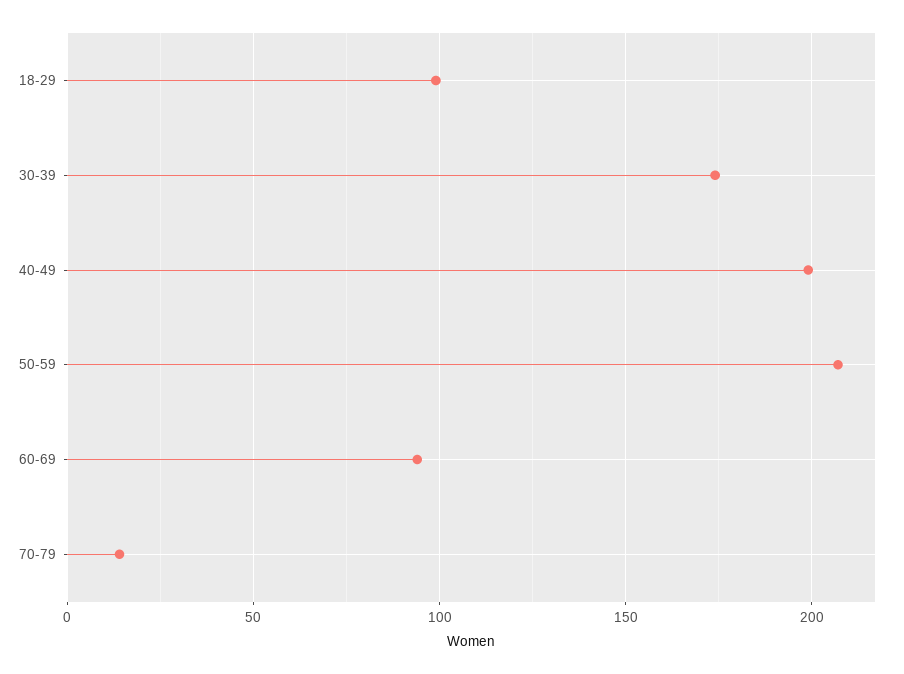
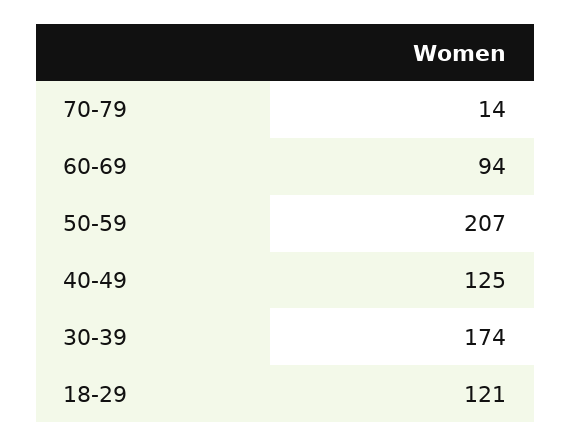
18-29: 100 -> 121
40-49: 200 -> 125

